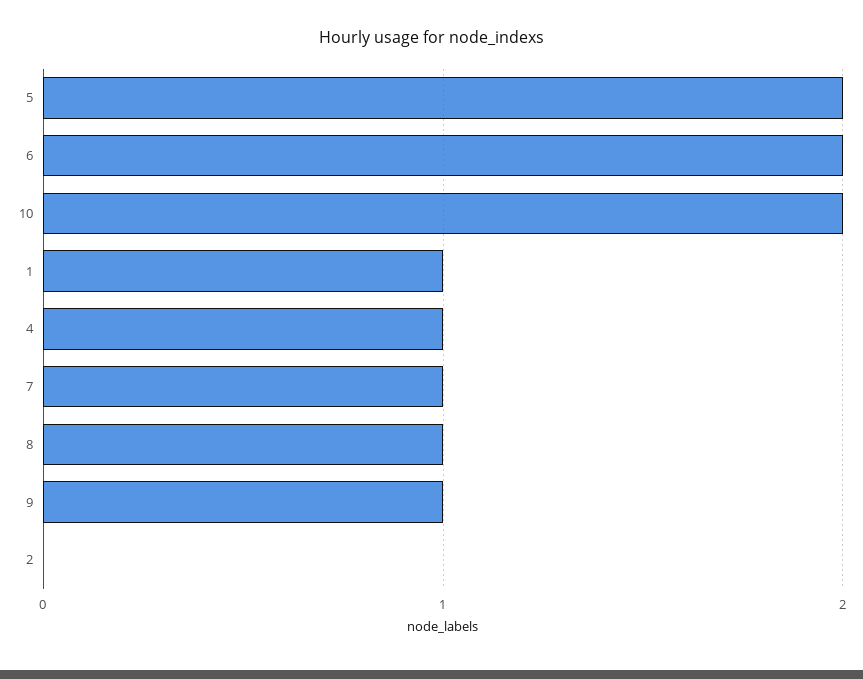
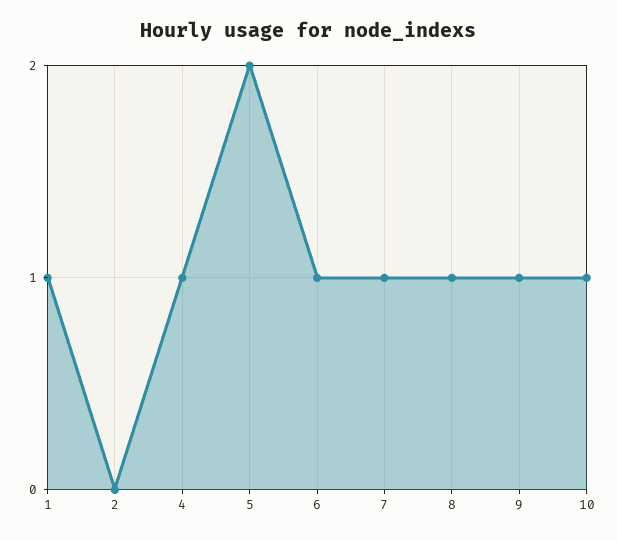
6: 2 -> 1
10: 2 -> 1

